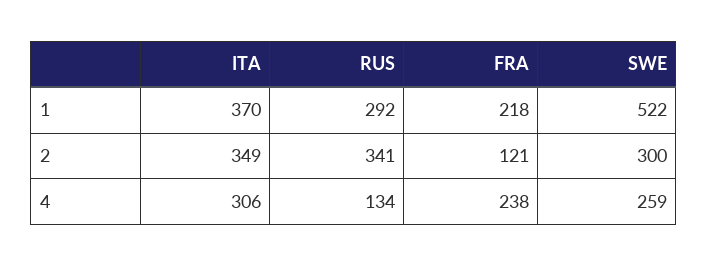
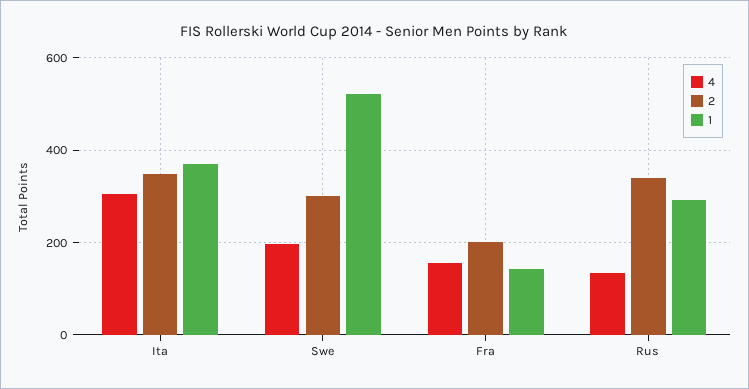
1, FRA: 218 -> 140
2, FRA: 121 -> 200
4, FRA: 238 -> 160
4, SWE: 259 -> 200

